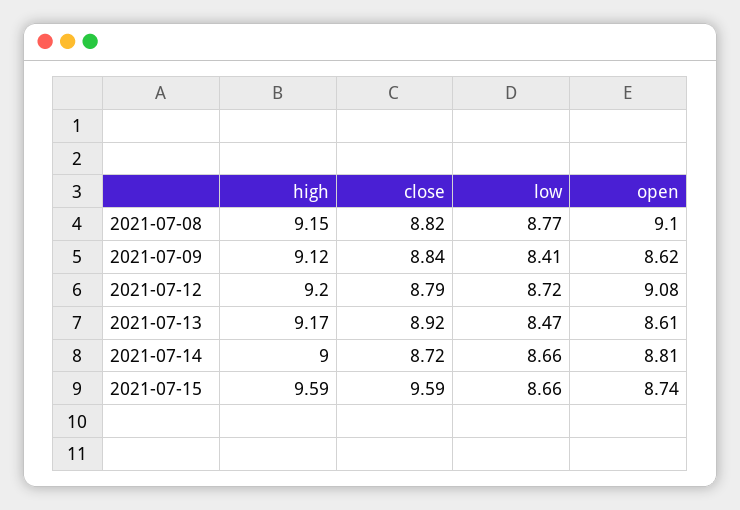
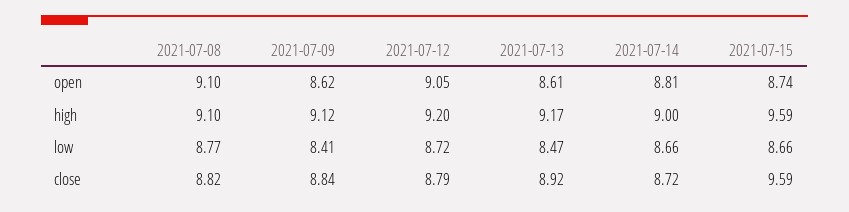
high, 2021-07-08: 9.15 -> 9.1
open, 2021-07-12: 9.08 -> 9.05

